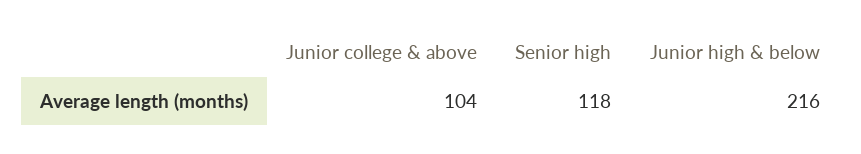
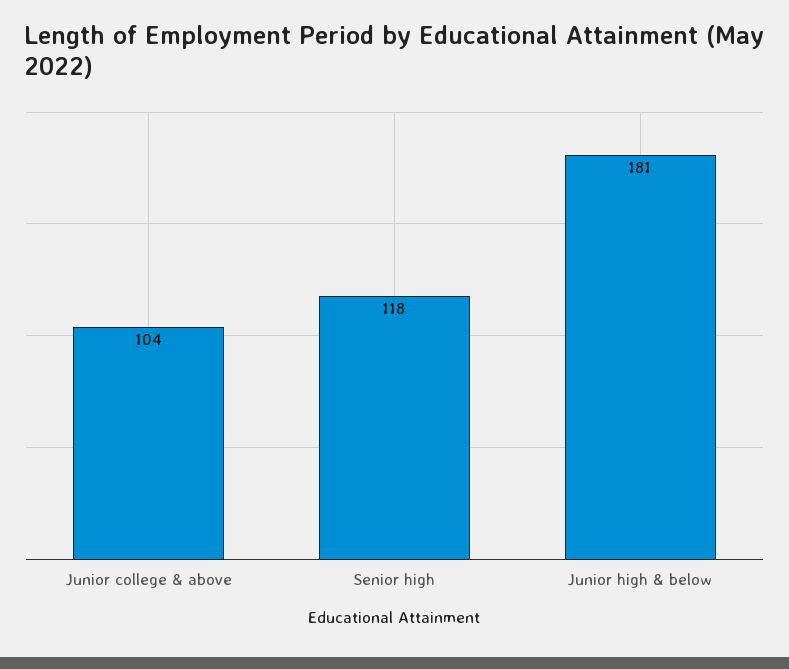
Junior high & below: 216 -> 181

